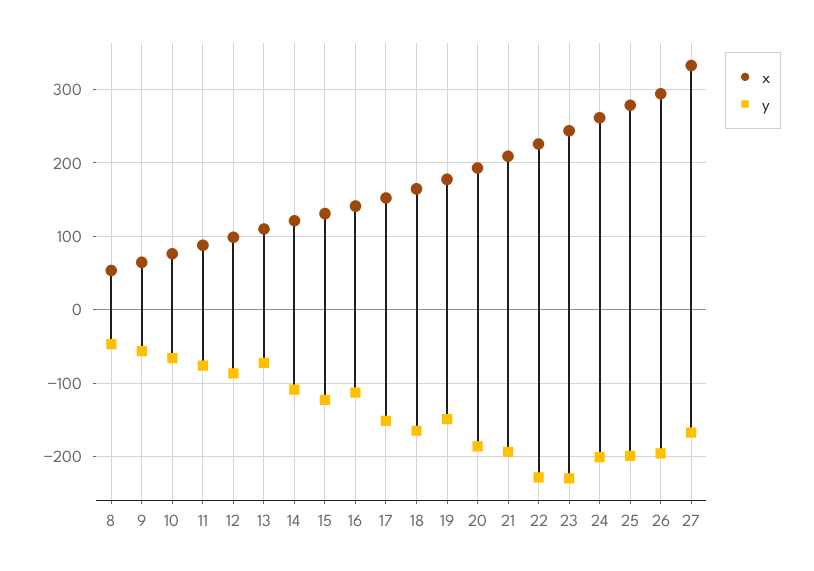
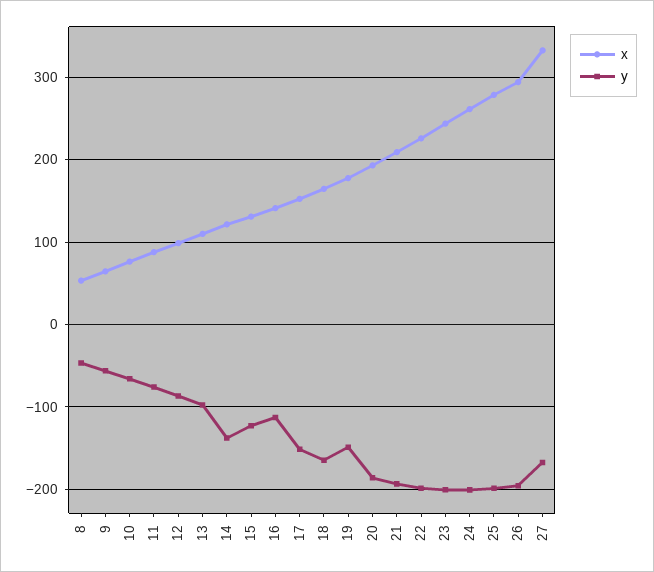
y, 13: -70 -> -100
y, 14: -110 -> -140
y, 22: -230 -> -200
y, 23: -230 -> -200

